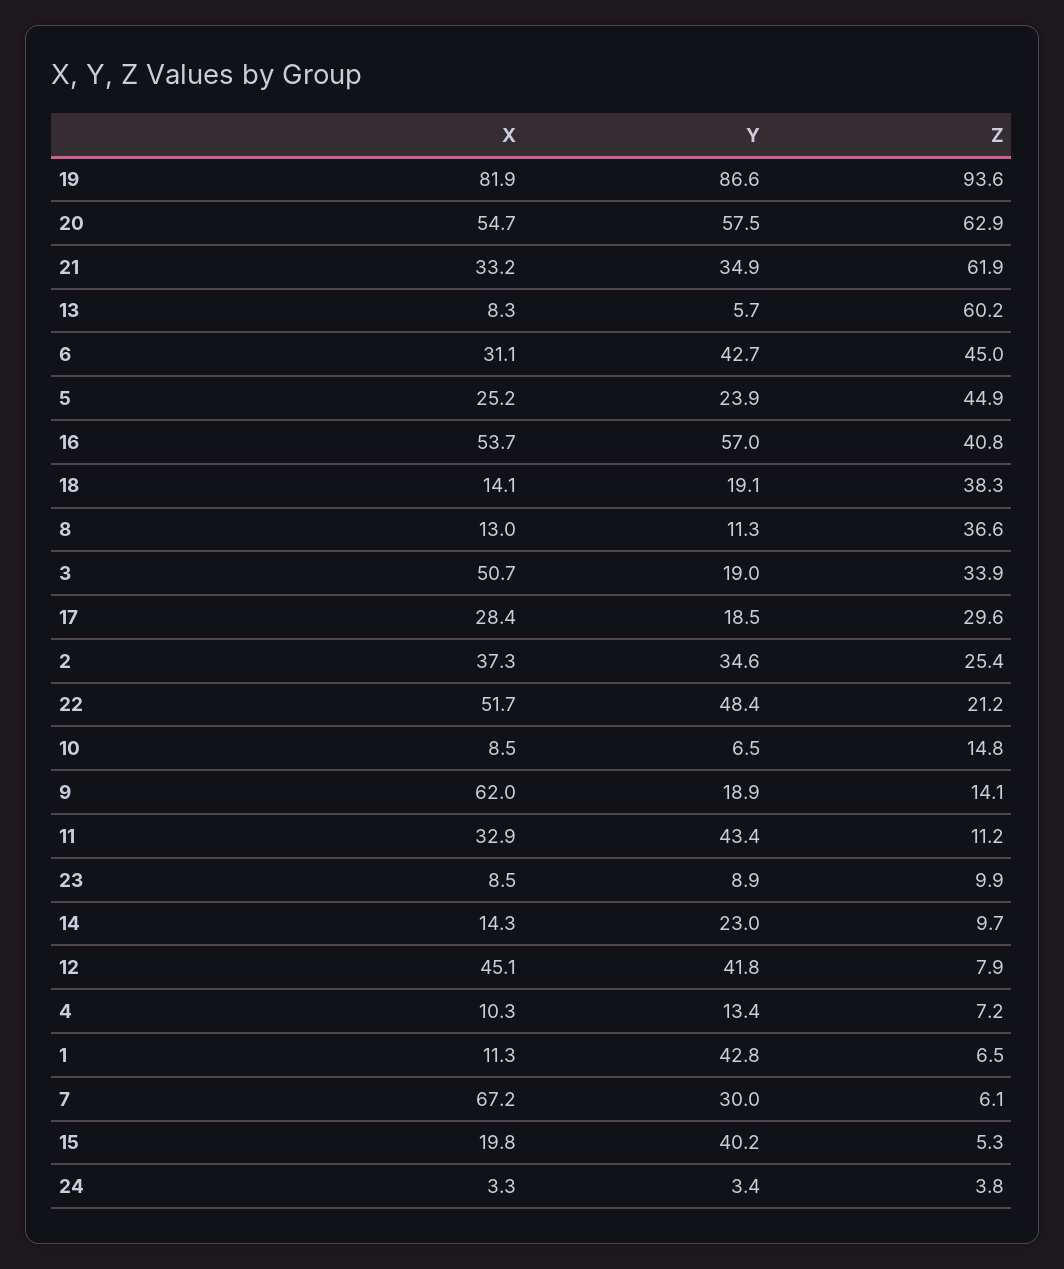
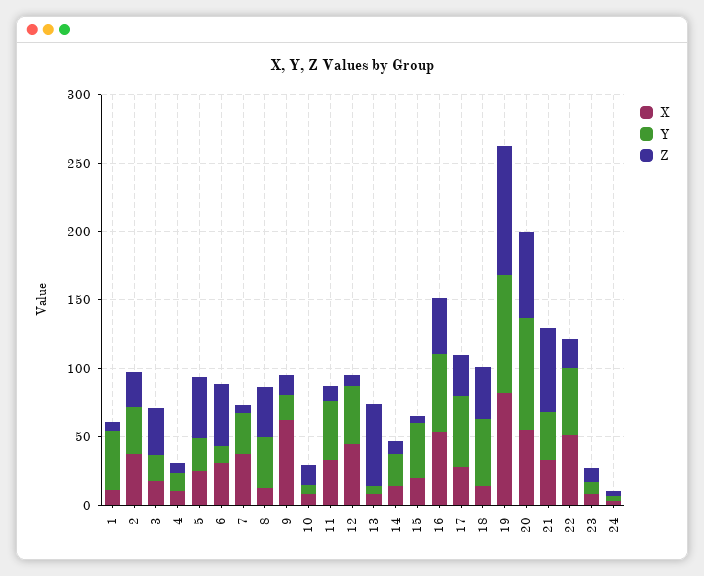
Y, 20: 57.5 -> 80
Y, 6: 42.7 -> 10
Y, 18: 19.1 -> 50
Y, 8: 11.3 -> 40
X, 3: 50.7 -> 20
Y, 17: 18.5 -> 50
X, 7: 67.2 -> 40

